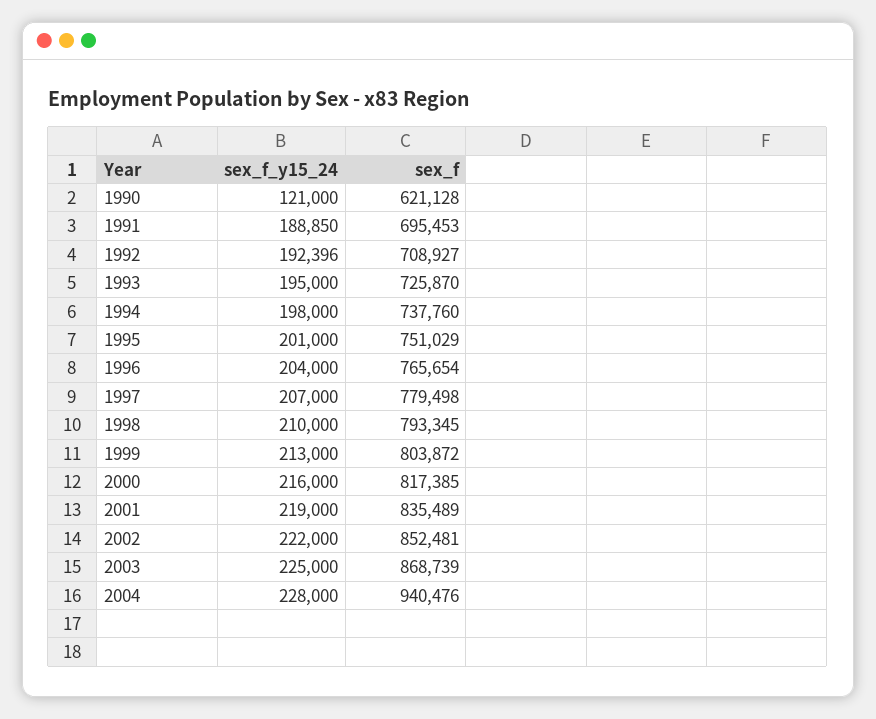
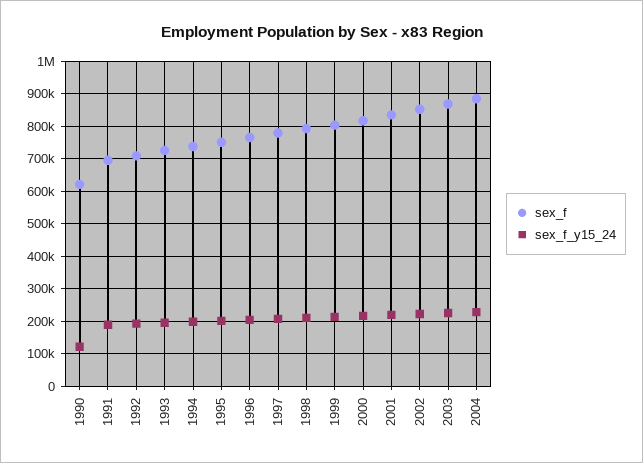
sex_f, 2004: 940476 -> 880000

